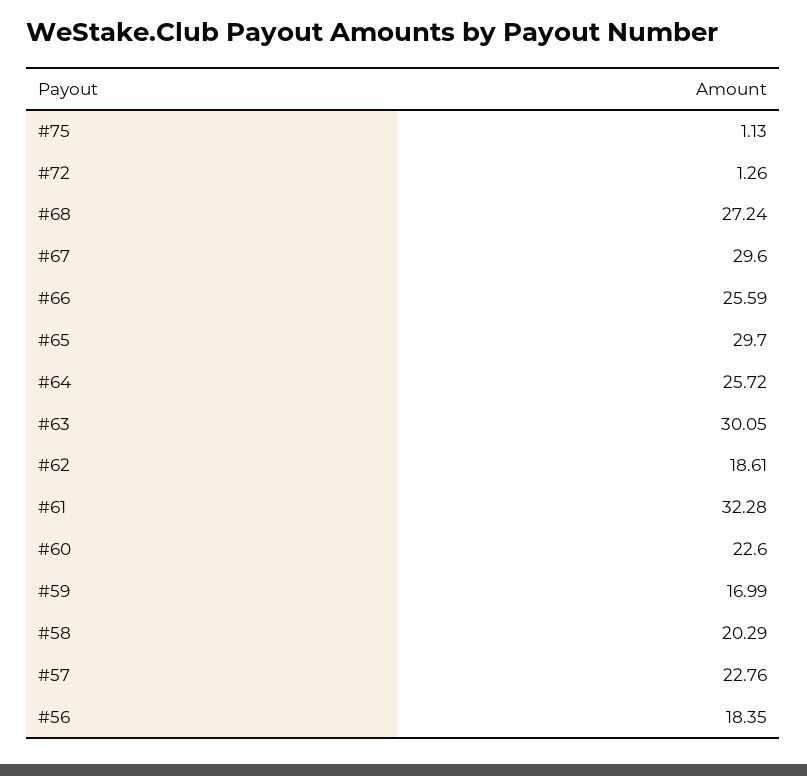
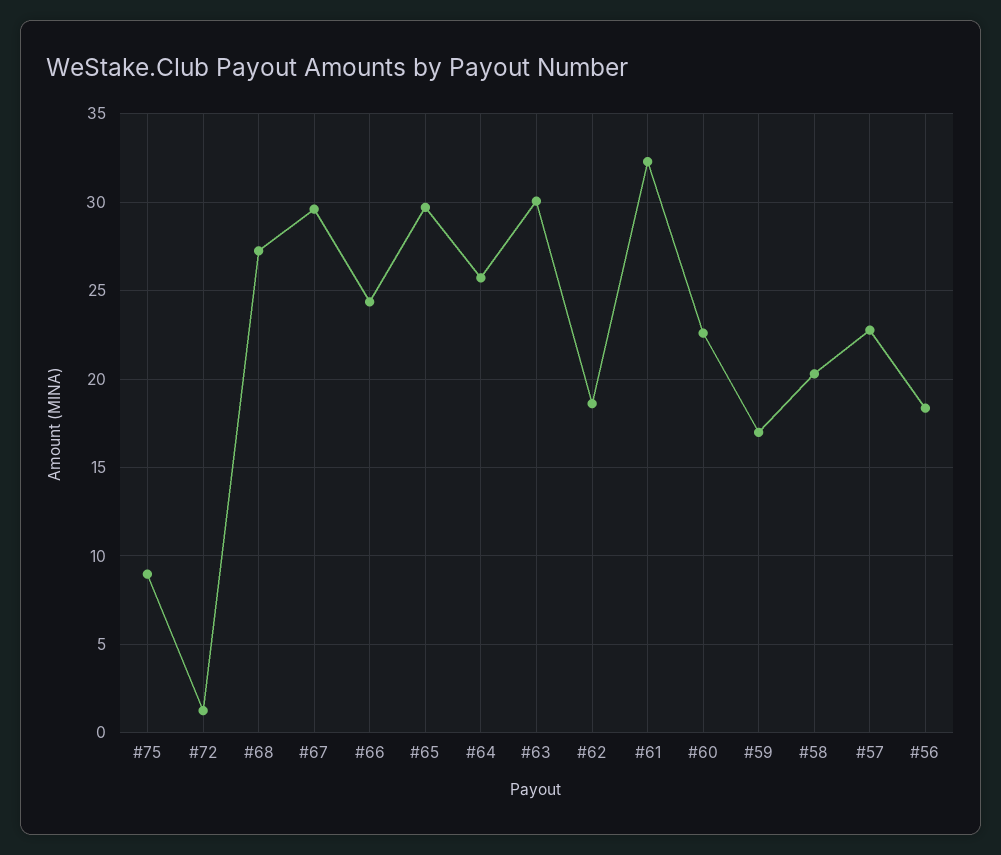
#75: 1.13 -> 9
#66: 25.59 -> 24.5

